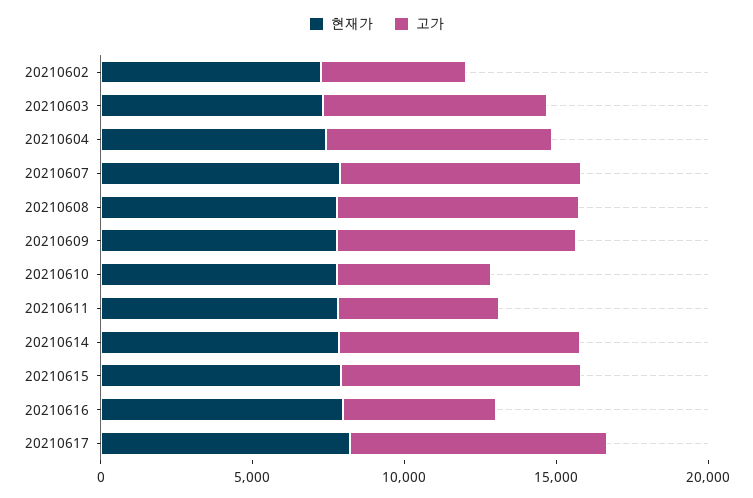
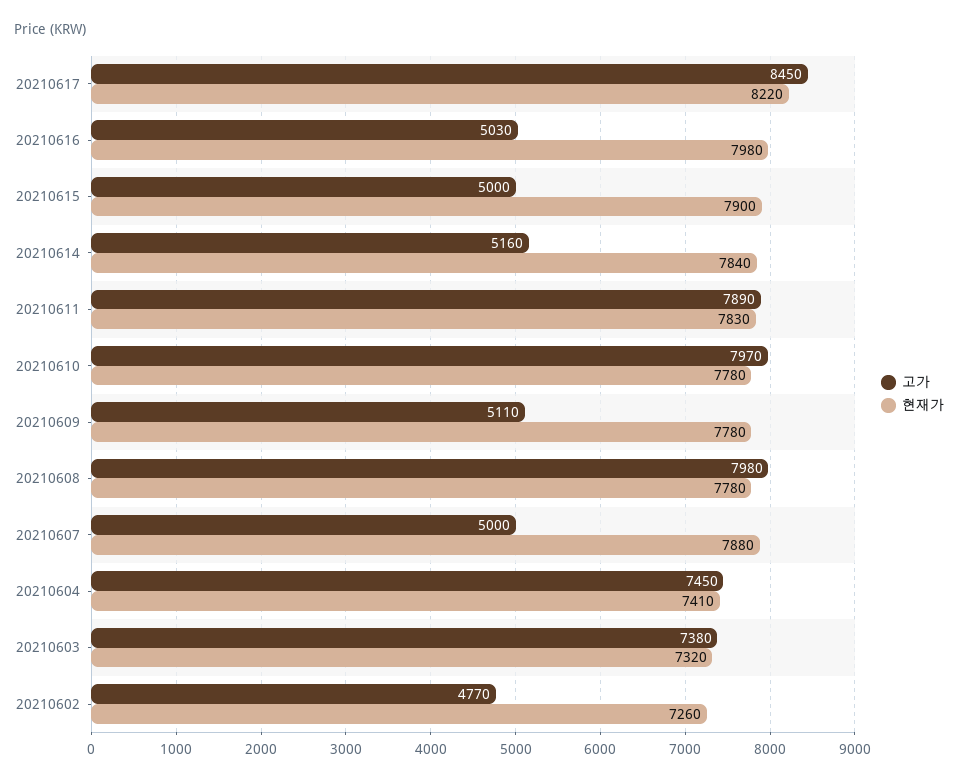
고가, 20210607: 8000 -> 5000
고가, 20210609: 8000 -> 5110
고가, 20210610: 5000 -> 7970
고가, 20210611: 5000 -> 7890
고가, 20210614: 8000 -> 5160
고가, 20210615: 8000 -> 5000

